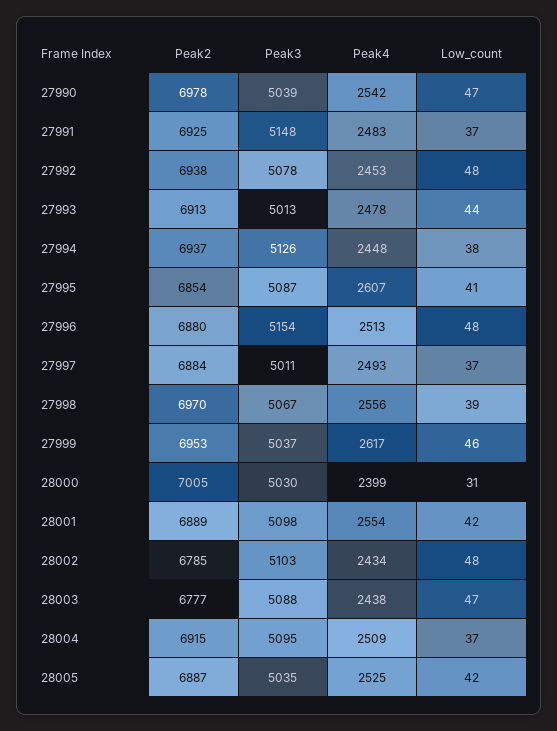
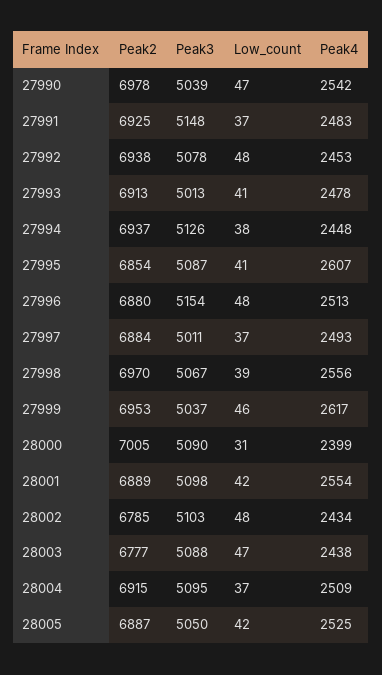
Low_count, 27993: 44 -> 41
Peak3, 28000: 5030 -> 5090
Peak3, 28005: 5035 -> 5050

